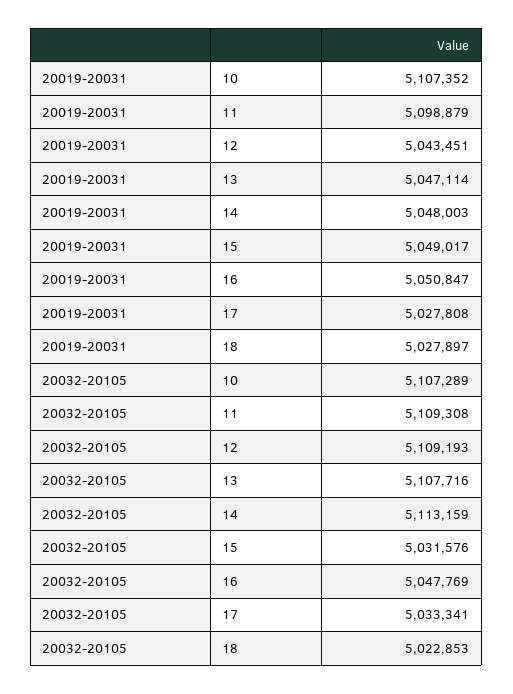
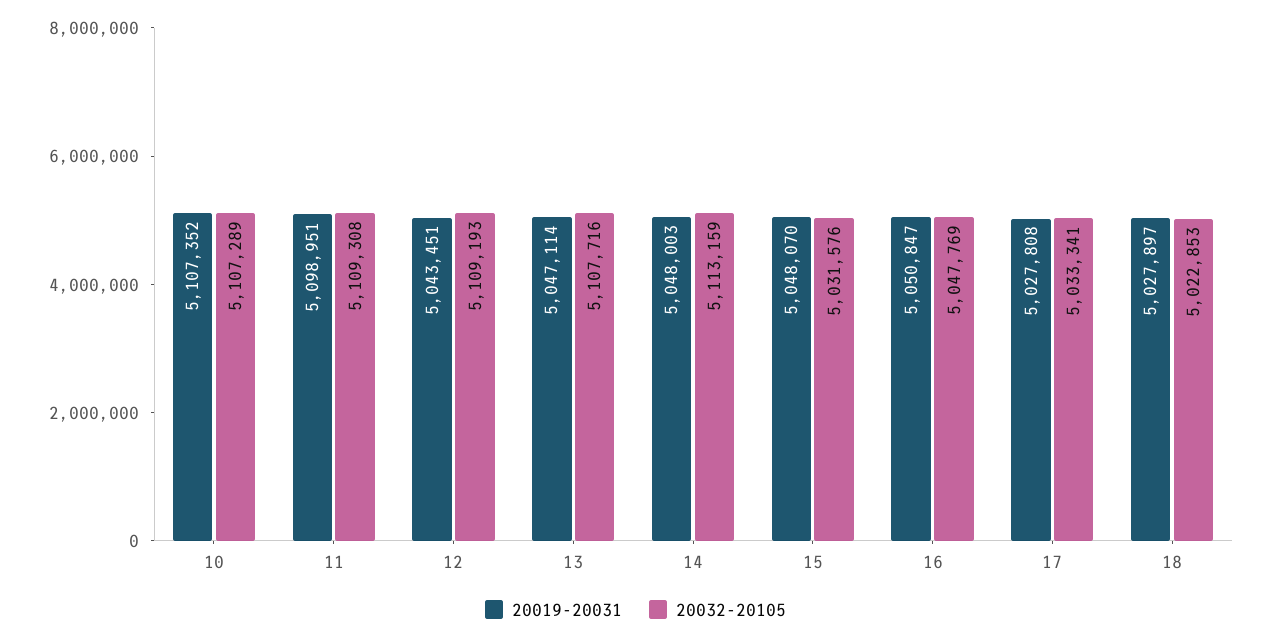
20019-20031, 11: 5098879 -> 5098951
20019-20031, 15: 5049017 -> 5048070

